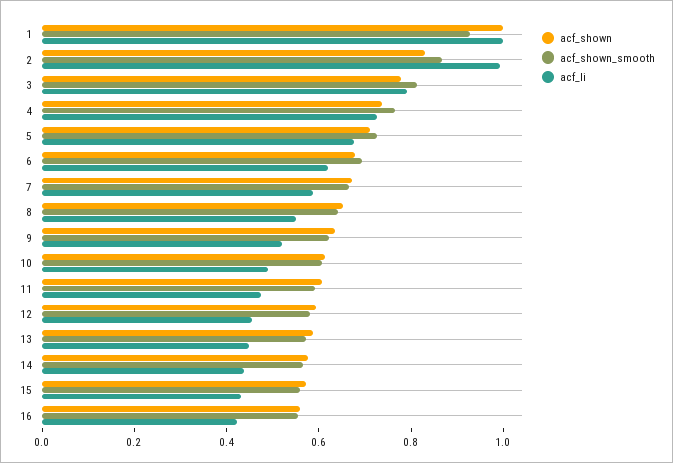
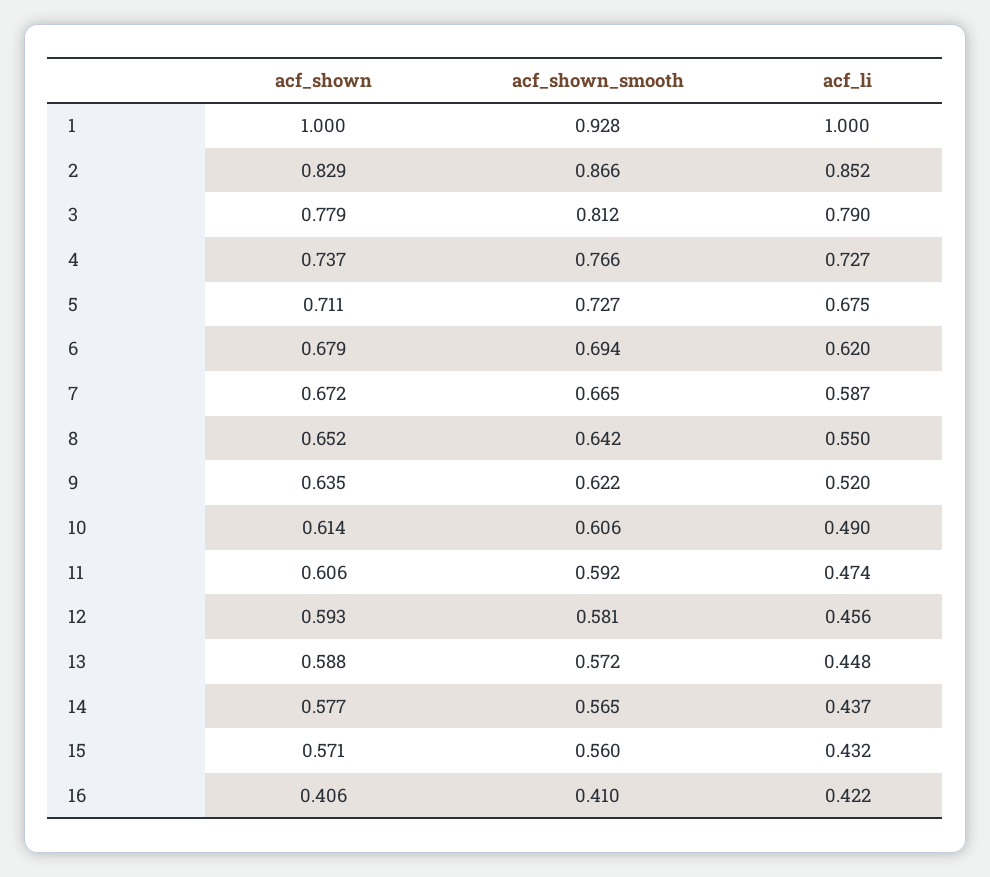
acf_li, 2: 1 -> 0.852
acf_shown, 16: 0.55 -> 0.406
acf_shown_smooth, 16: 0.55 -> 0.41

